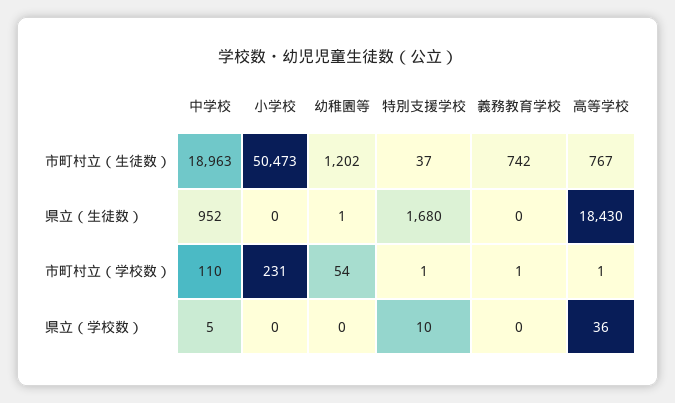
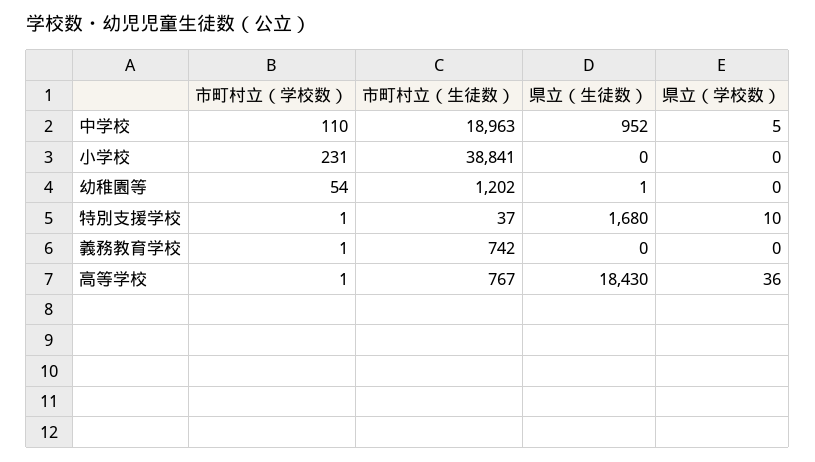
小学校, 市町村立（生徒数）: 50473 -> 38841

